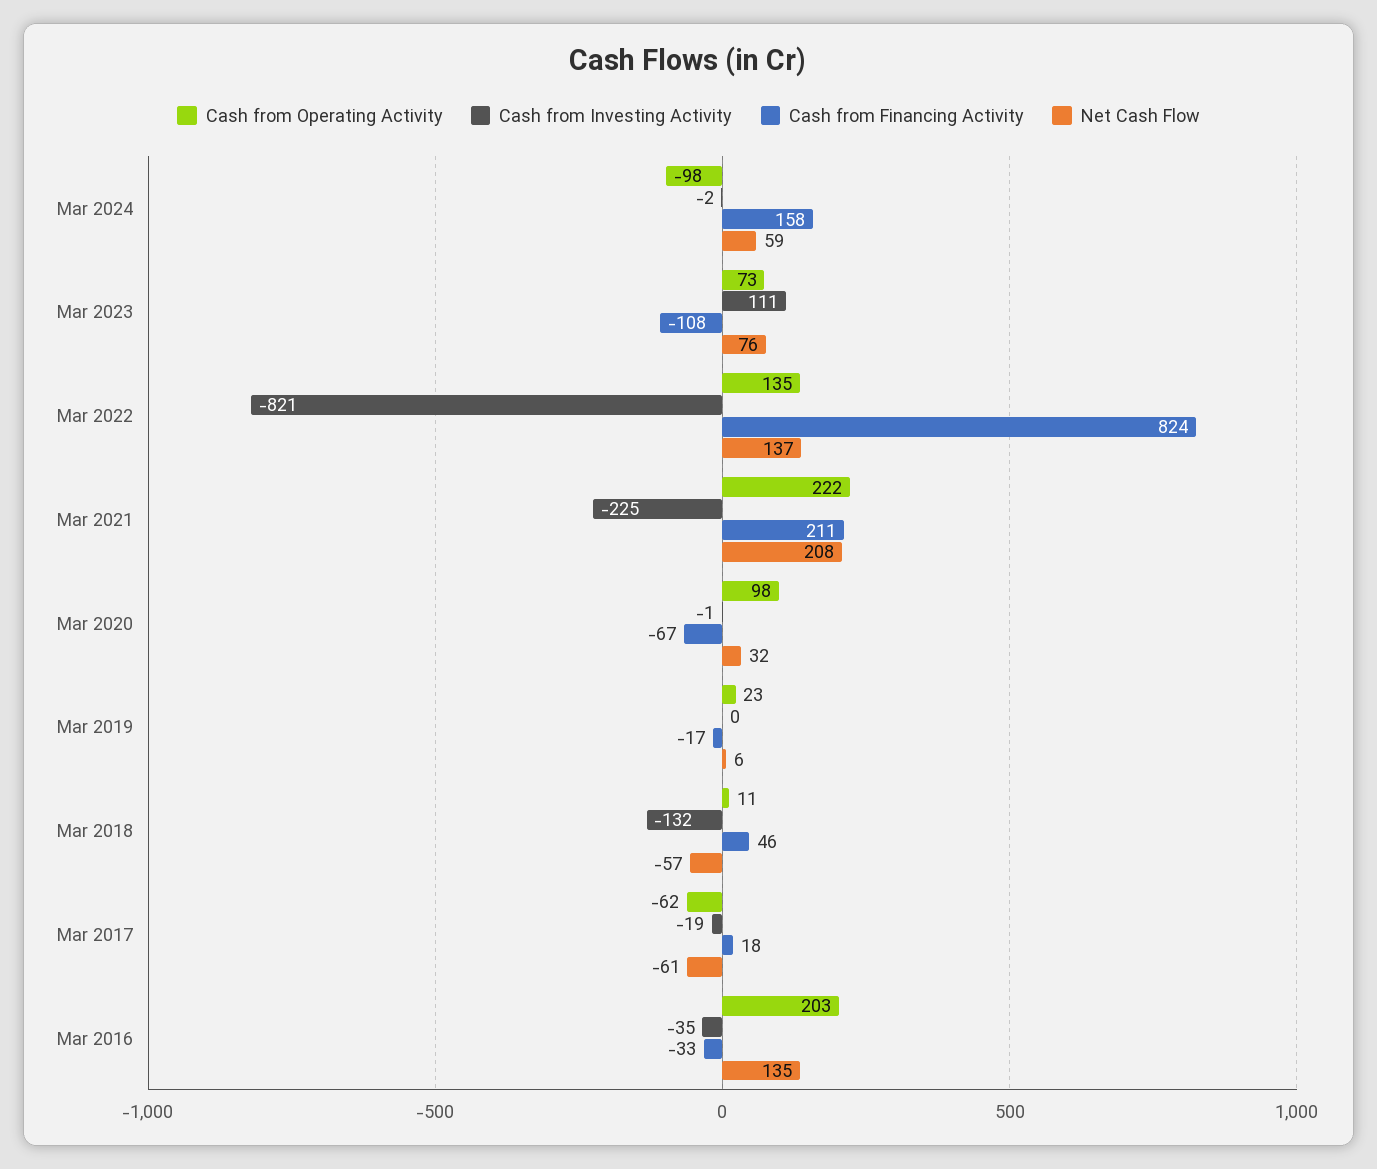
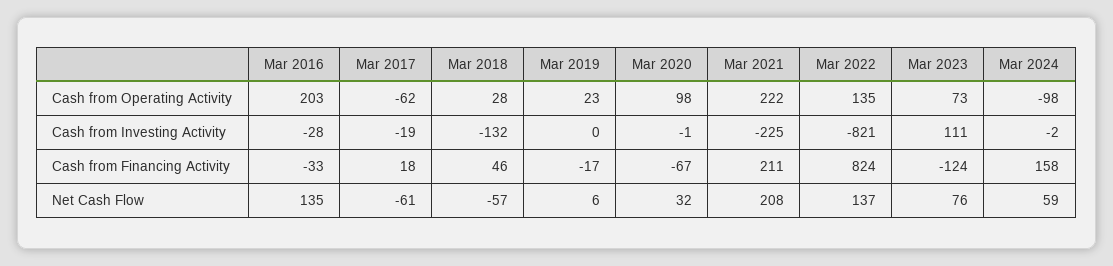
Cash from Financing Activity, Mar 2023: -108 -> -124
Cash from Operating Activity, Mar 2018: 11 -> 28
Cash from Investing Activity, Mar 2016: -35 -> -28

